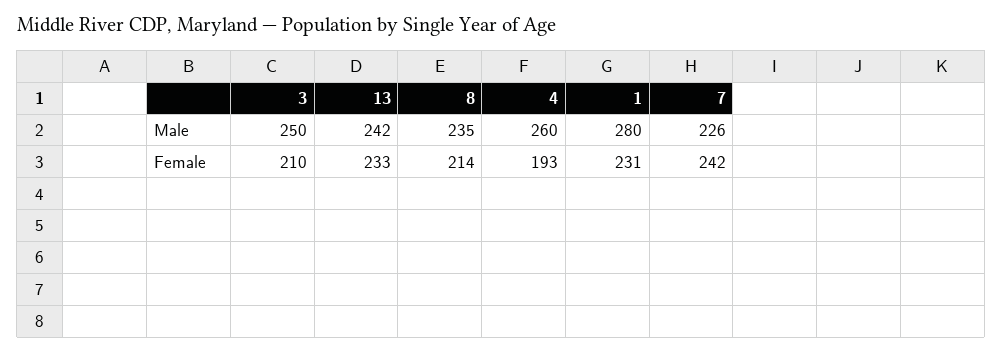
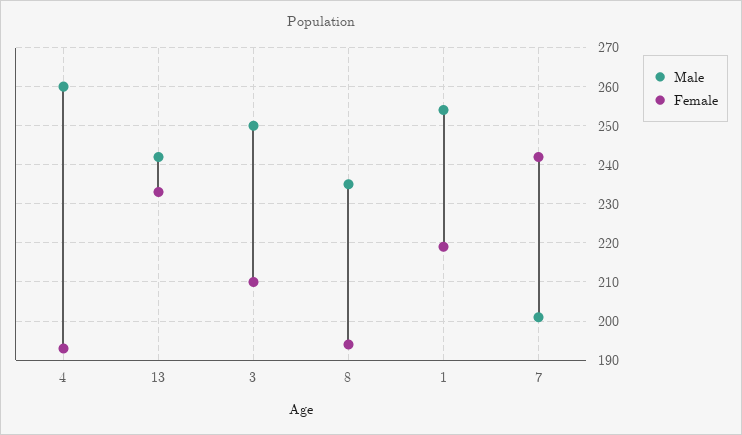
Male, 1: 280 -> 255
Male, 7: 226 -> 200
Female, 8: 214 -> 195
Female, 1: 231 -> 220

